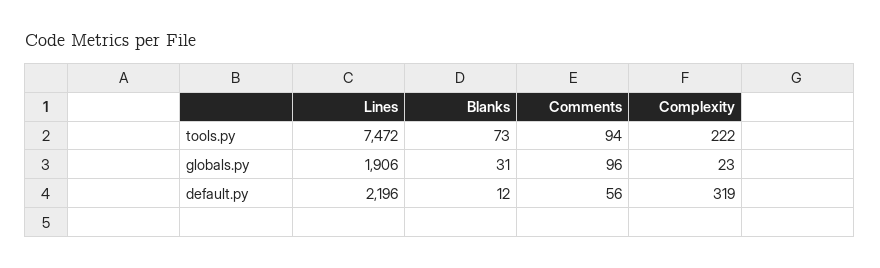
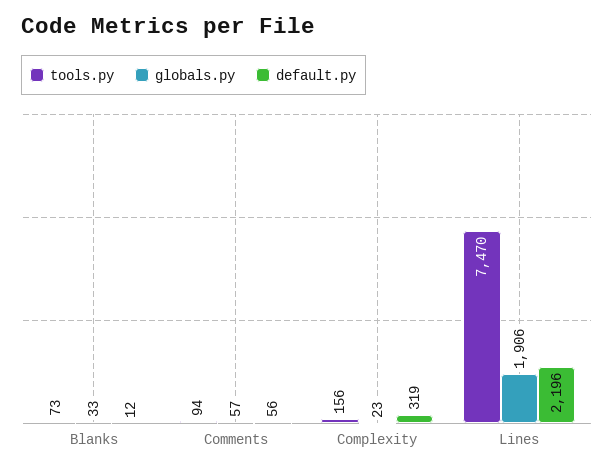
tools.py, Lines: 7472 -> 7470
tools.py, Complexity: 222 -> 156
globals.py, Blanks: 31 -> 33
globals.py, Comments: 96 -> 57

